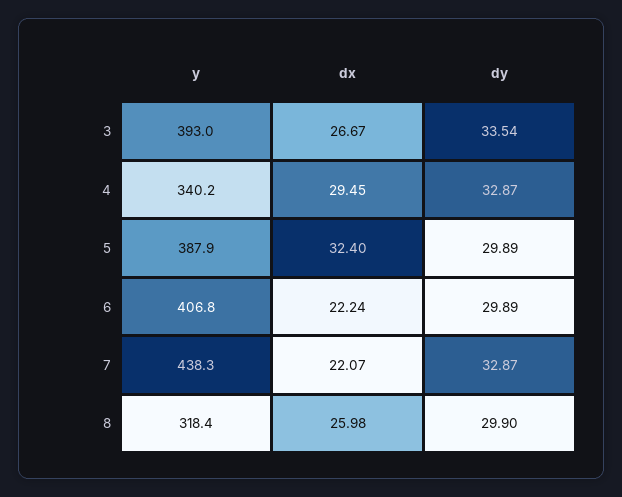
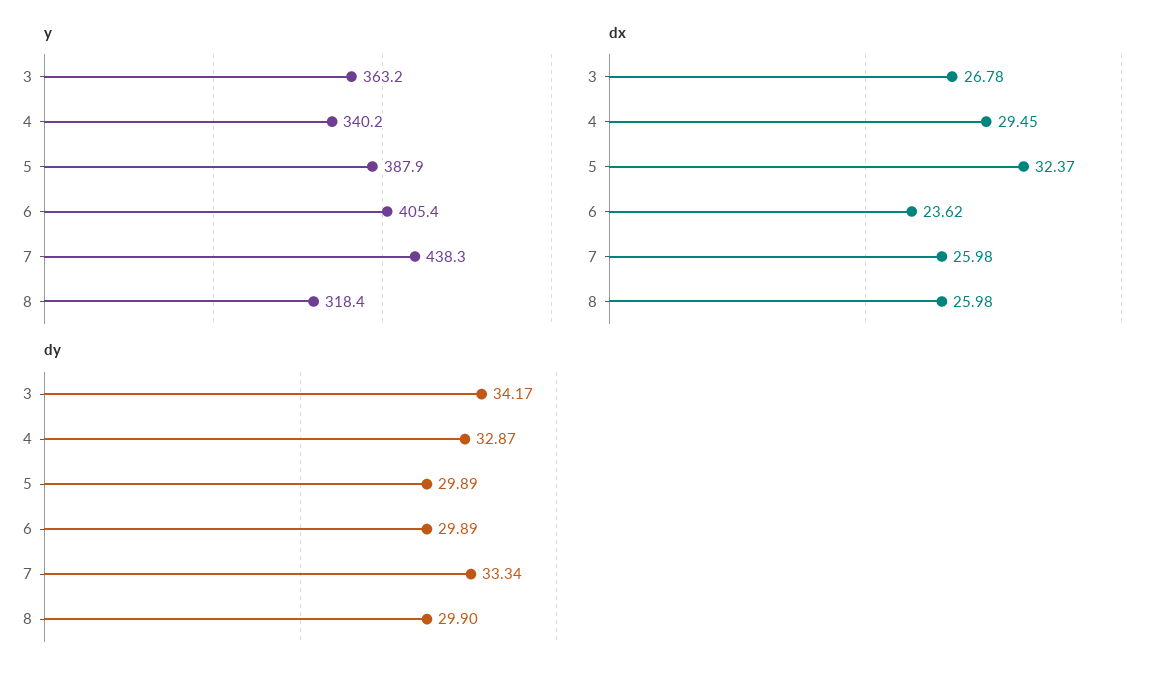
y, 3: 393 -> 363.2
dx, 3: 26.67 -> 26.78
dy, 3: 33.54 -> 34.17
dx, 5: 32.4 -> 32.37
y, 6: 406.8 -> 405.4
dx, 6: 22.24 -> 23.62
dx, 7: 22.07 -> 25.98
dy, 7: 32.87 -> 33.34

